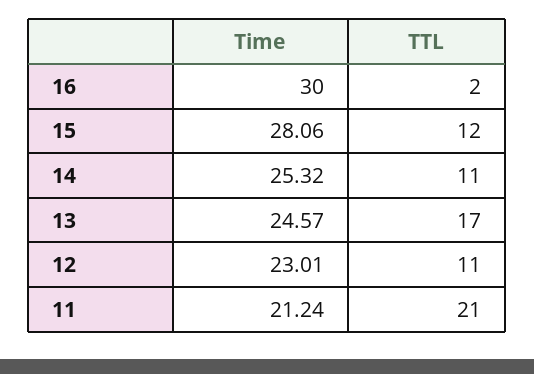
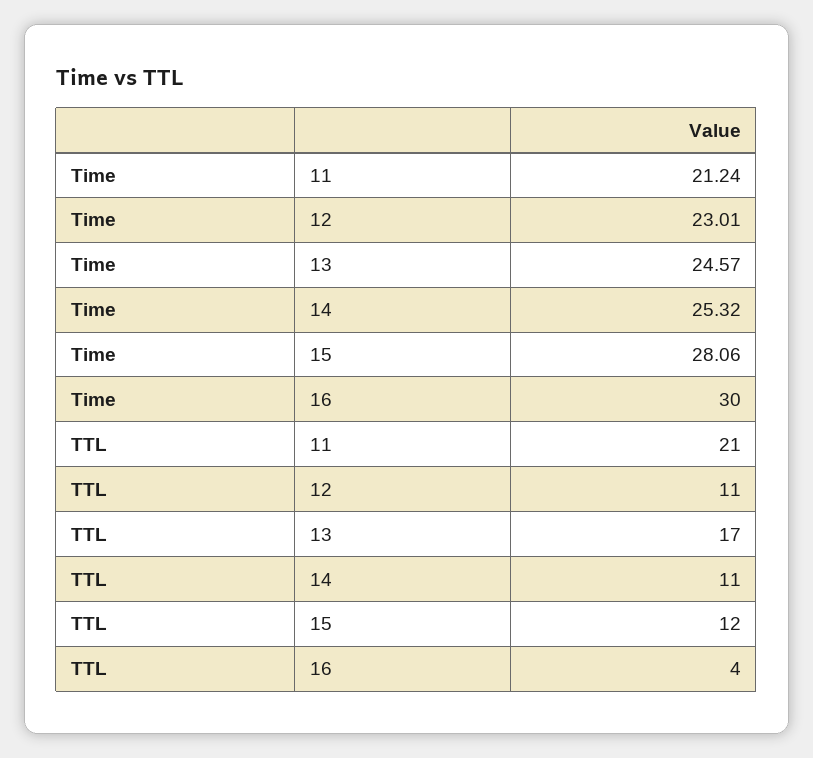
TTL, 16: 2 -> 4

